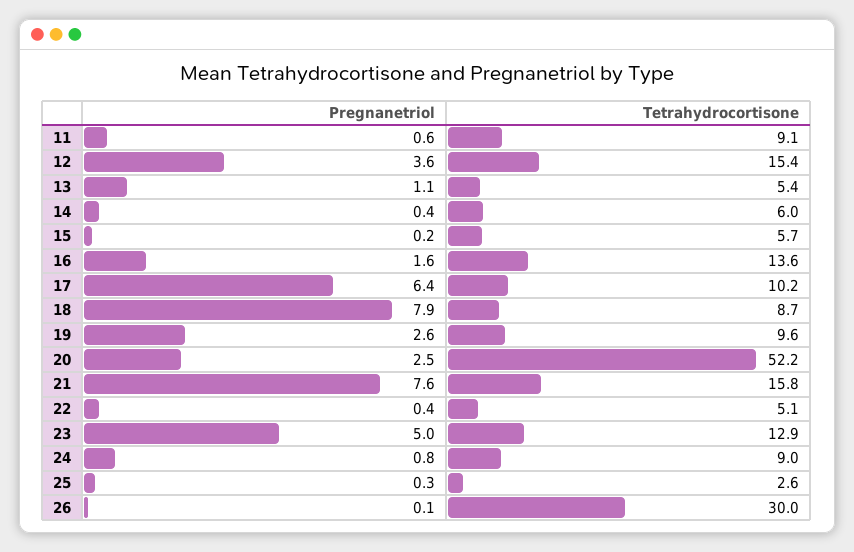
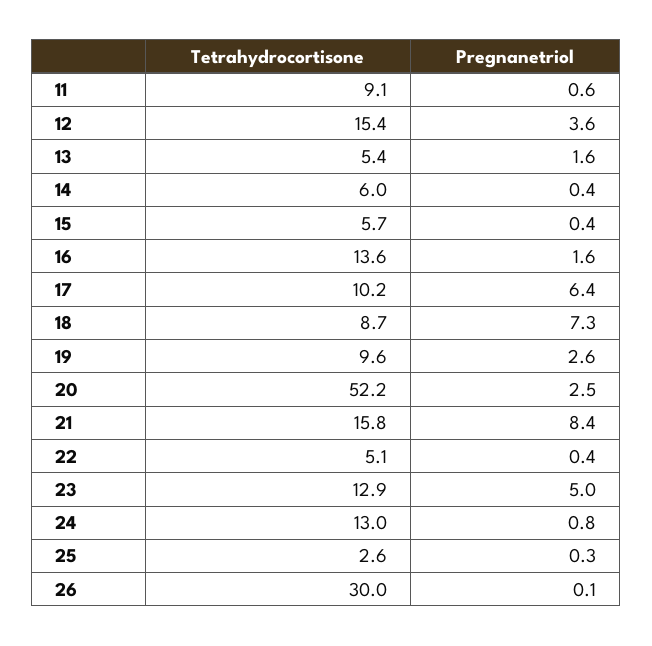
Pregnanetriol, 13: 1.1 -> 1.6
Pregnanetriol, 15: 0.2 -> 0.4
Pregnanetriol, 18: 7.9 -> 7.3
Pregnanetriol, 21: 7.6 -> 8.4
Tetrahydrocortisone, 24: 9 -> 13

